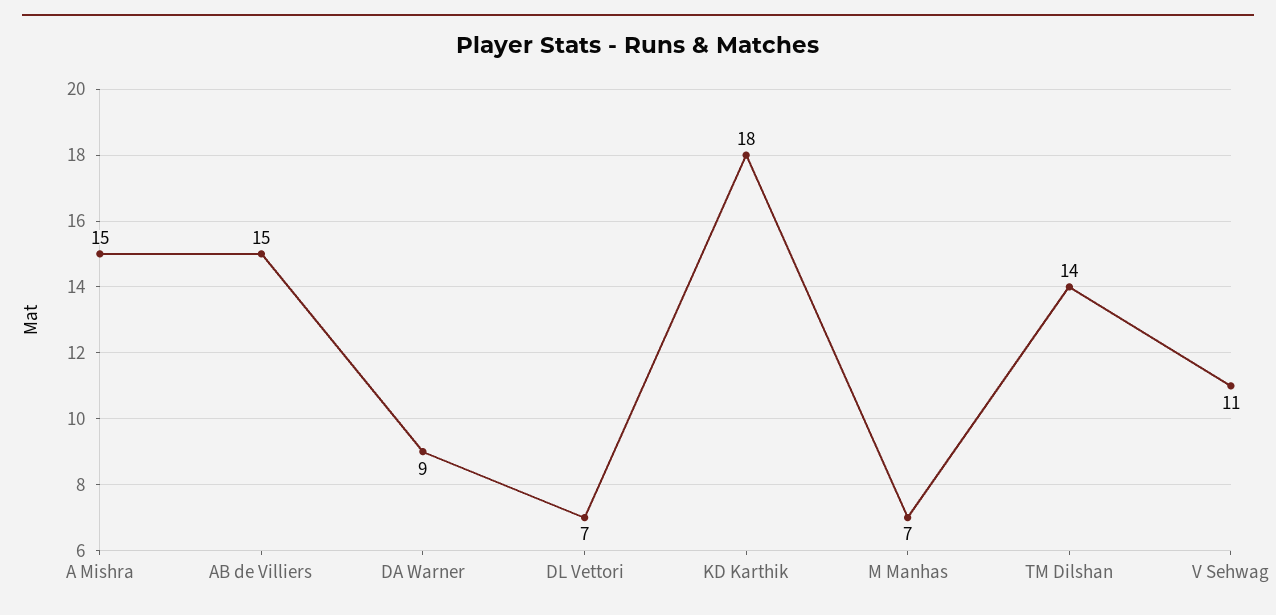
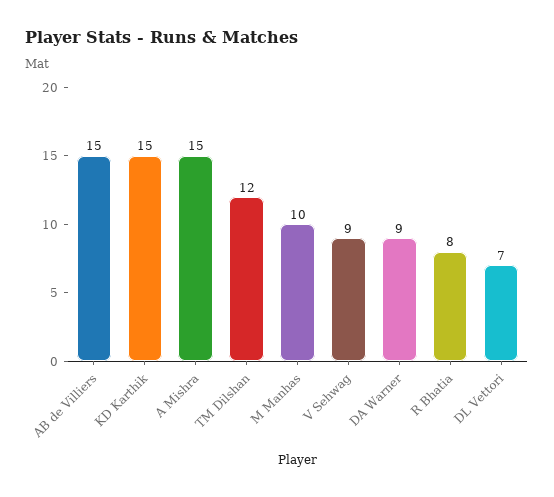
KD Karthik: 18 -> 15
M Manhas: 7 -> 10
TM Dilshan: 14 -> 12
V Sehwag: 11 -> 9
R Bhatia: none -> 8

